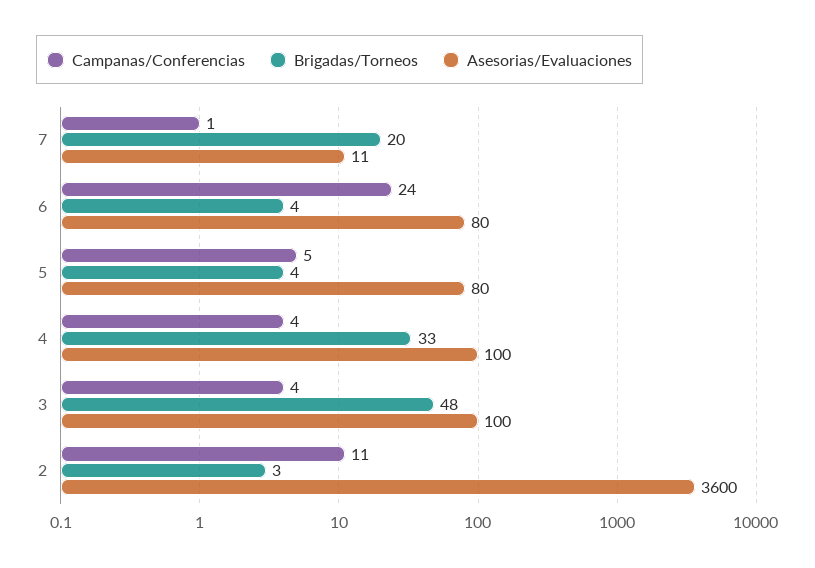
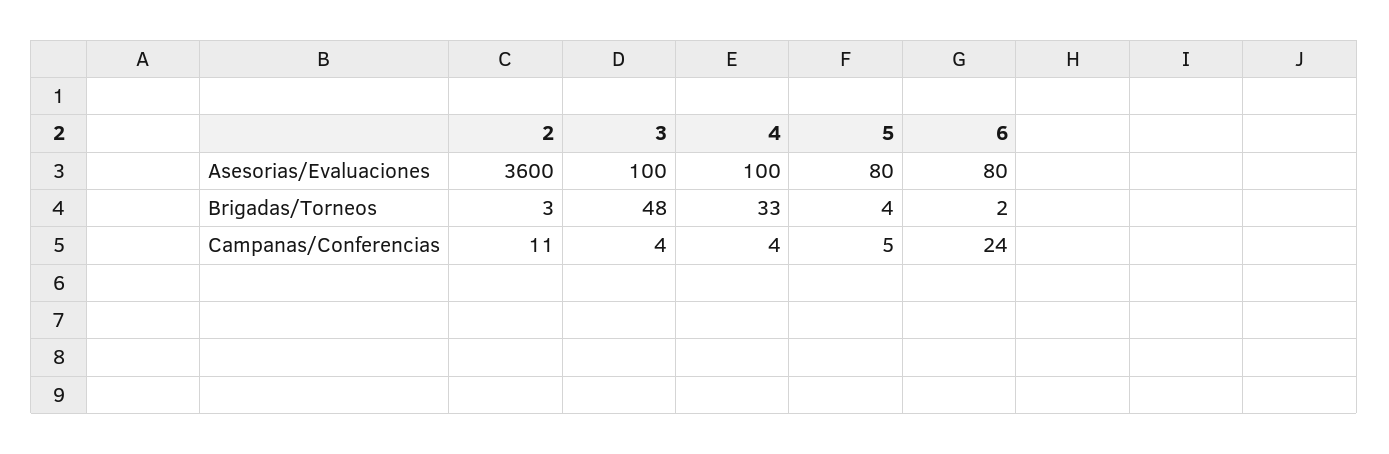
Campanas/Conferencias, 7: 1 -> none
Brigadas/Torneos, 7: 20 -> none
Asesorias/Evaluaciones, 7: 11 -> none
Brigadas/Torneos, 6: 4 -> 2

